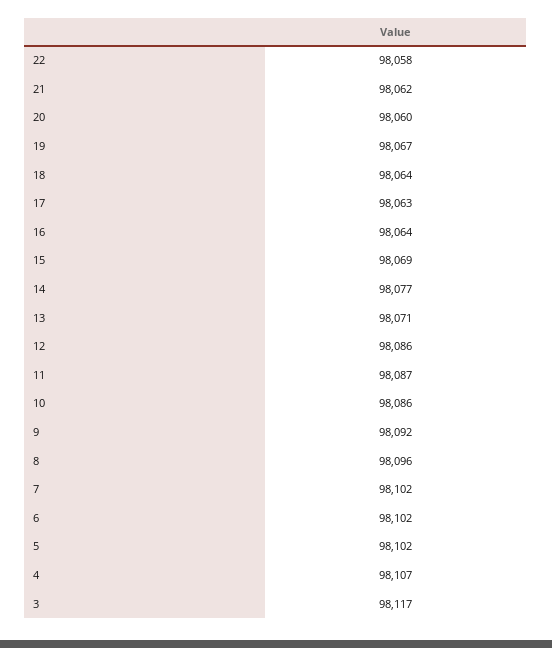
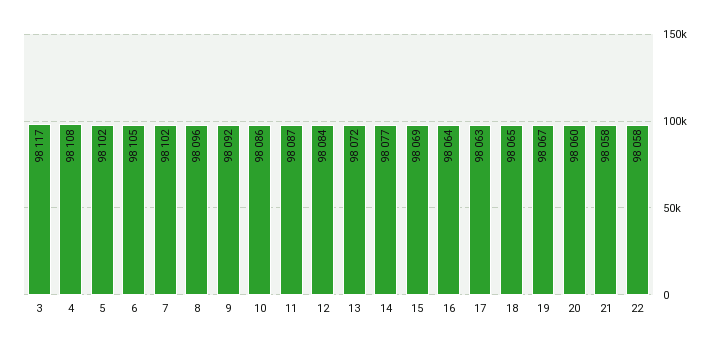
21: 98062 -> 98058
18: 98064 -> 98065
13: 98071 -> 98072
12: 98086 -> 98084
6: 98102 -> 98105
4: 98107 -> 98108

